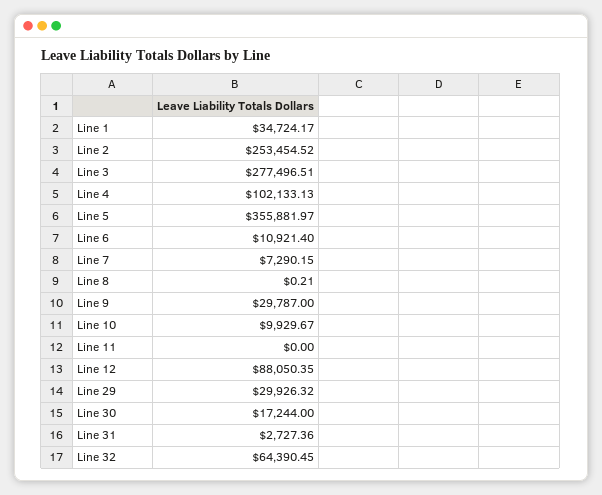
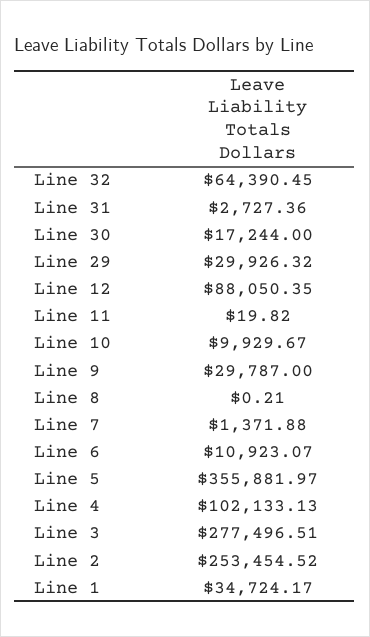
Line 6: 10921.4 -> 10923.07
Line 7: 7290.15 -> 1371.88
Line 11: 0 -> 19.82

